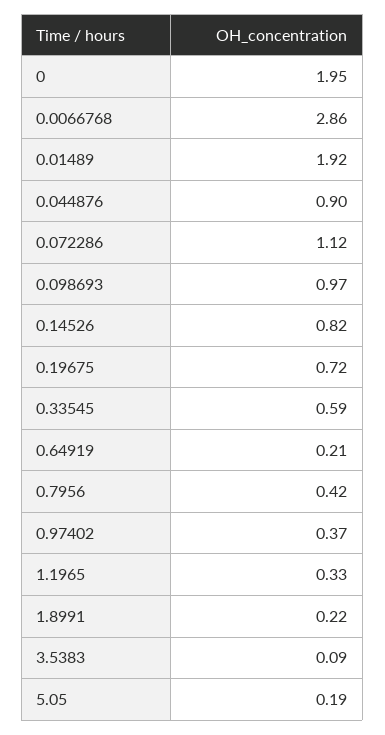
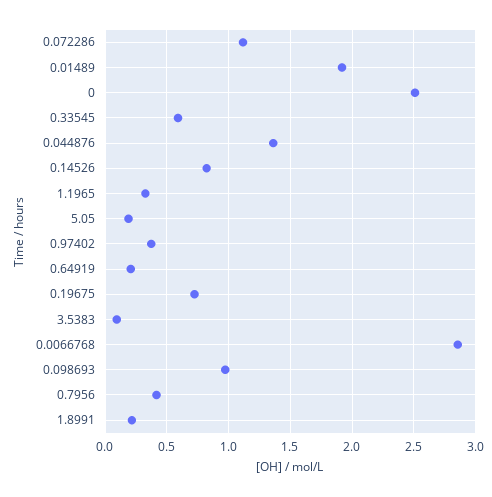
0: 1.95 -> 2.5
0.044876: 0.9 -> 1.35

